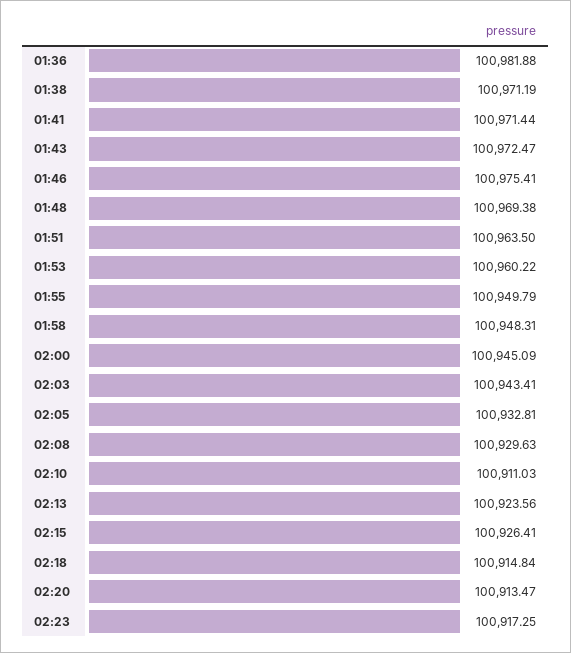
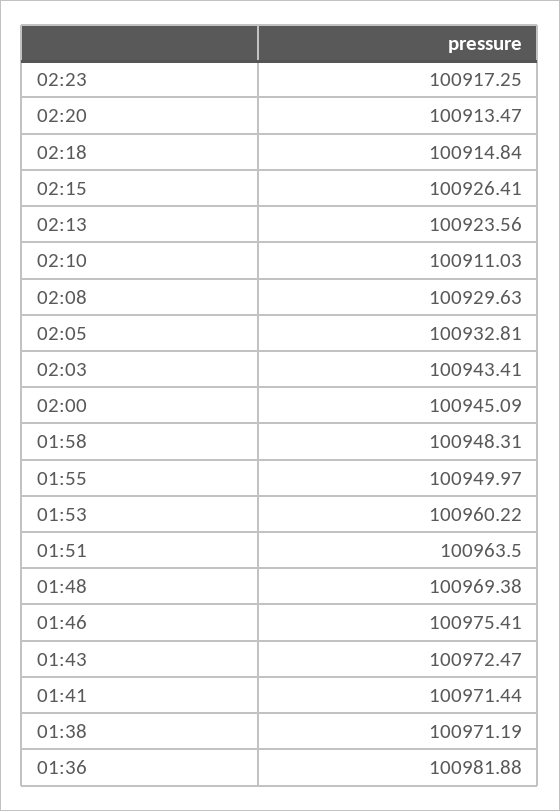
01:55: 100949.79 -> 100949.97

